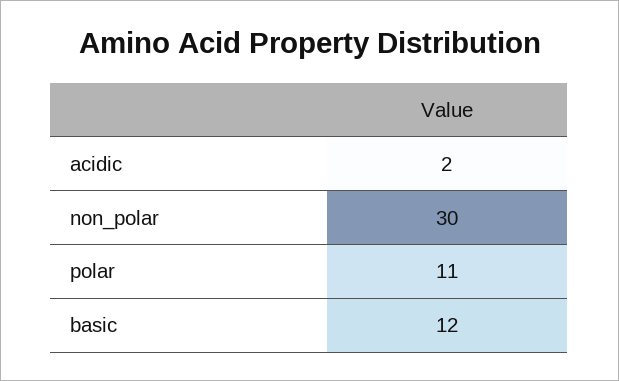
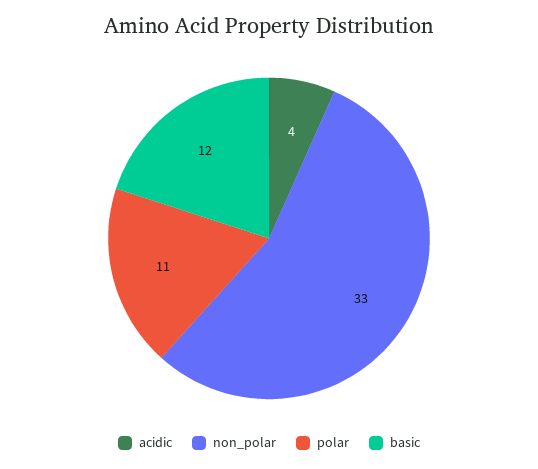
acidic: 2 -> 4
non_polar: 30 -> 33

